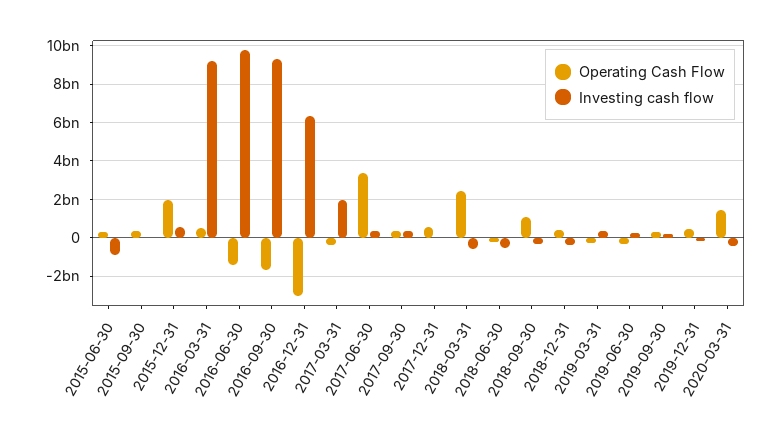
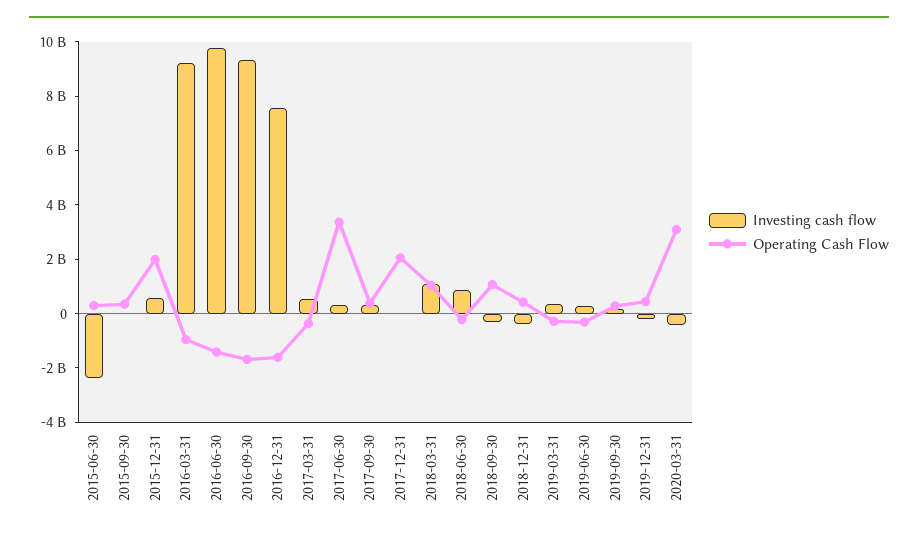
Investing cash flow, 2015-06-30: -1000000000 -> -2500000000
Operating Cash Flow, 2016-03-31: 500000000 -> -1000000000
Operating Cash Flow, 2016-12-31: -3000000000 -> -1500000000
Investing cash flow, 2016-12-31: 6500000000 -> 7500000000
Investing cash flow, 2017-03-31: 2000000000 -> 500000000
Operating Cash Flow, 2017-12-31: 500000000 -> 2000000000
Operating Cash Flow, 2018-03-31: 2500000000 -> 1000000000
Investing cash flow, 2018-03-31: -500000000 -> 1000000000
Investing cash flow, 2018-06-30: -500000000 -> 1000000000
Operating Cash Flow, 2020-03-31: 1500000000 -> 3000000000

